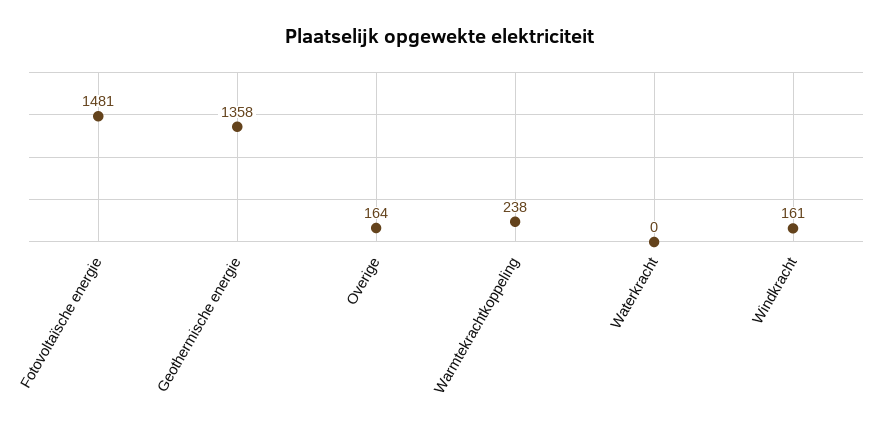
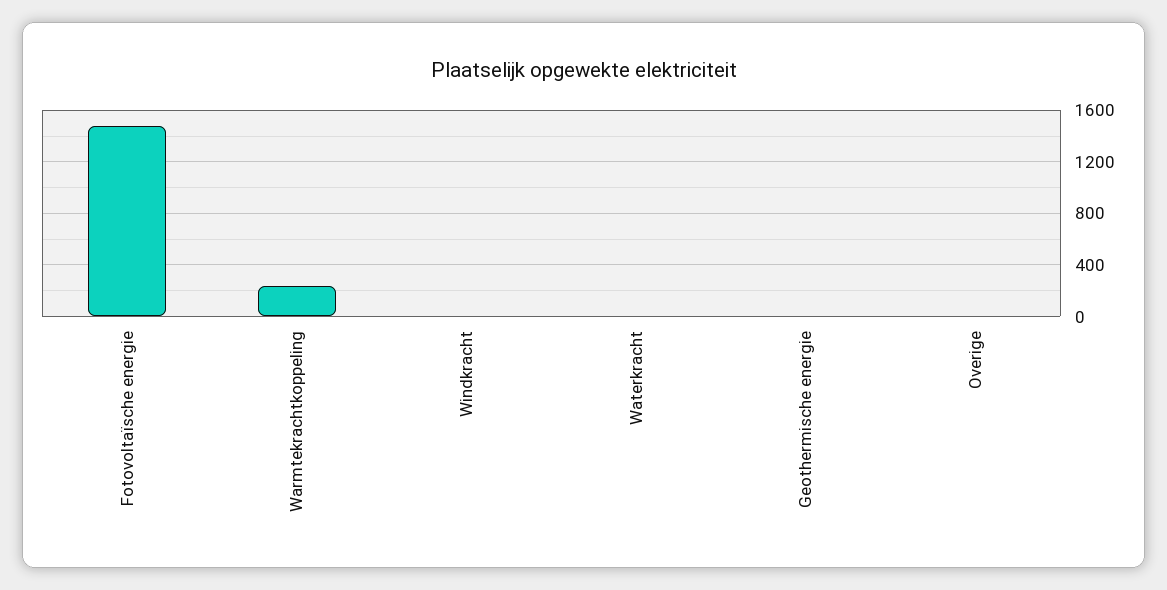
Geothermische energie: 1358 -> 0
Overige: 164 -> 0
Windkracht: 161 -> 0

